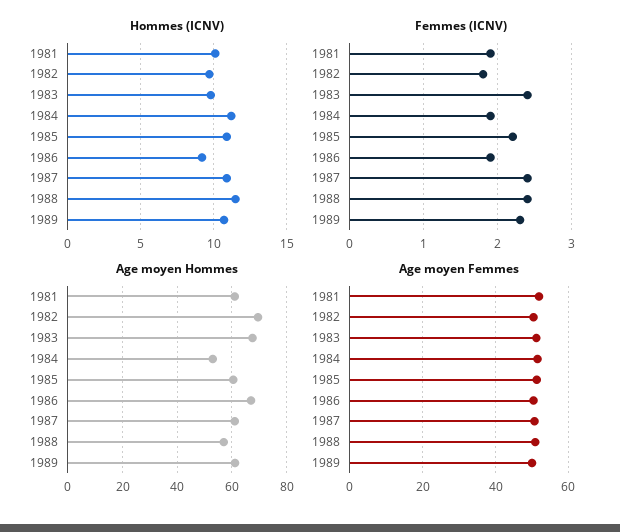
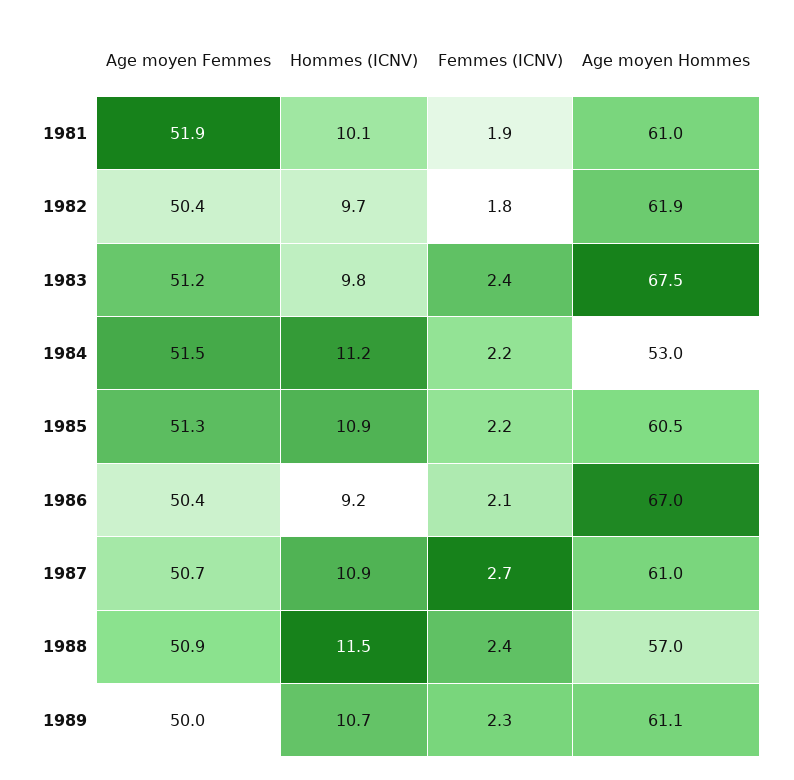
Femmes (ICNV), 1984: 1.9 -> 2.2
Femmes (ICNV), 1986: 1.9 -> 2.1
Femmes (ICNV), 1987: 2.4 -> 2.7
Age moyen Hommes, 1982: 70 -> 61.9

